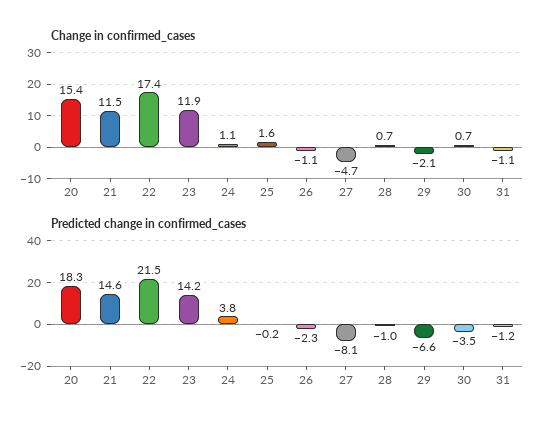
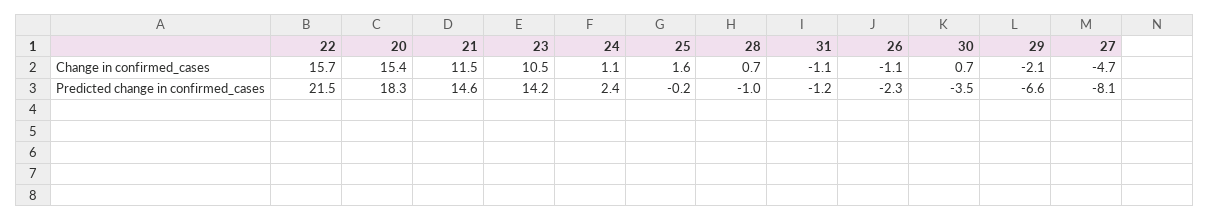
Change in confirmed_cases, 22: 17.4 -> 15.7
Change in confirmed_cases, 23: 11.9 -> 10.5
Predicted change in confirmed_cases, 24: 3.8 -> 2.4

